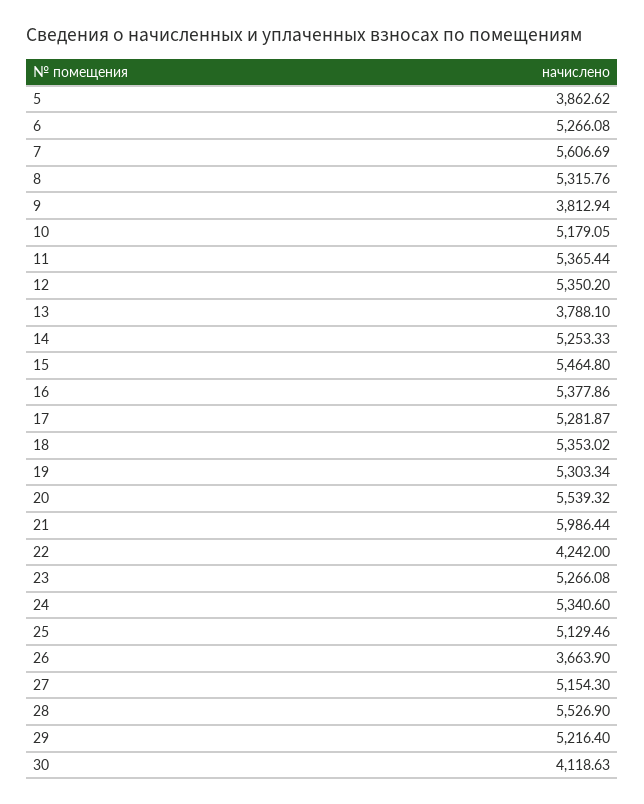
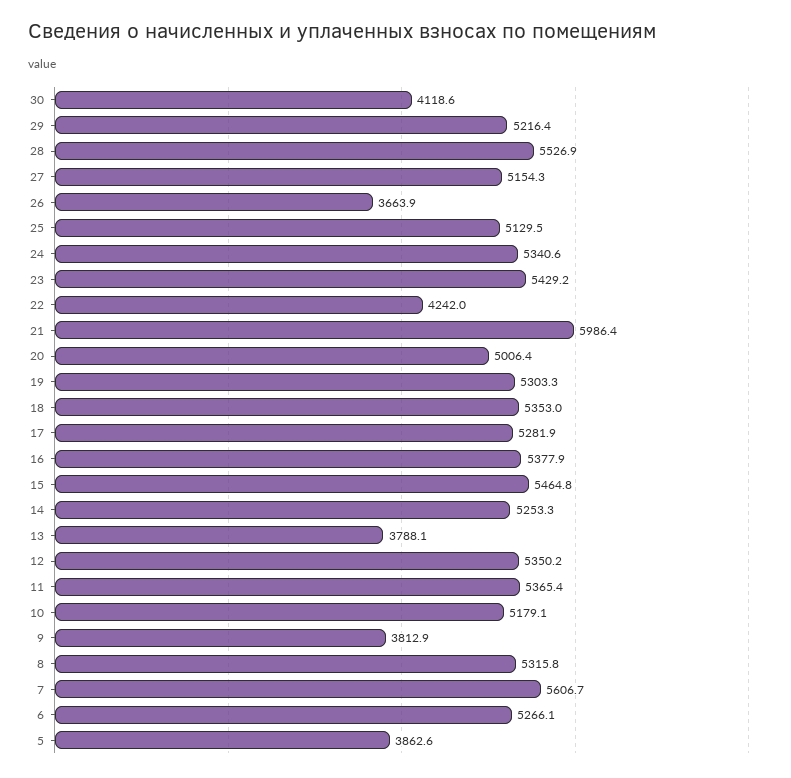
20: 5539.32 -> 5006.4
23: 5266.08 -> 5429.2

